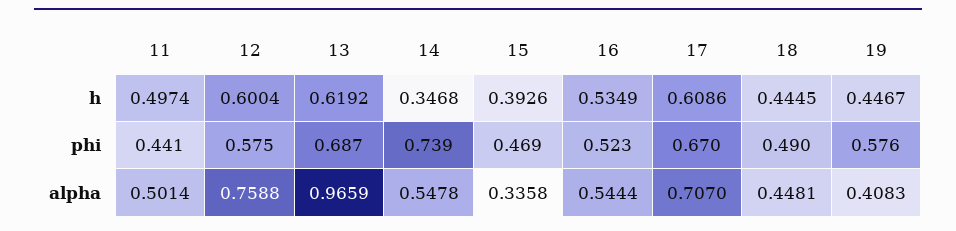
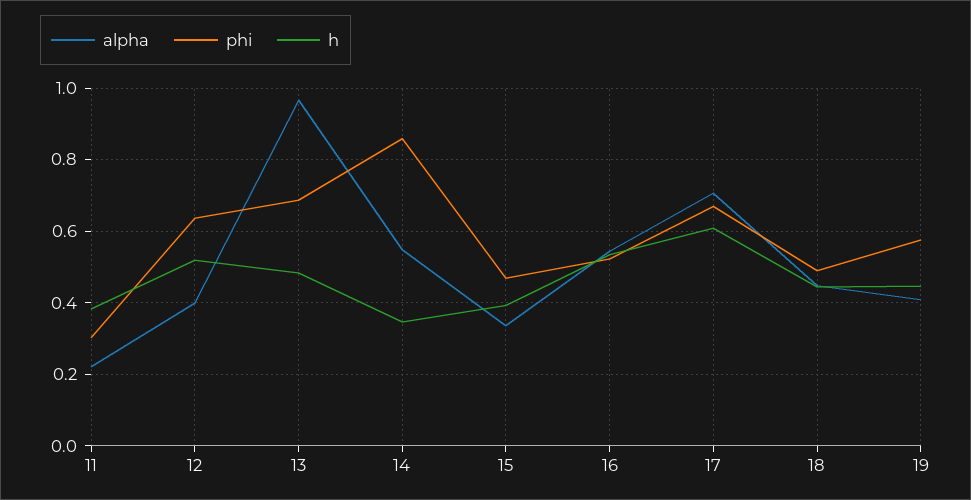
h, 11: 0.4974 -> 0.38
h, 12: 0.6004 -> 0.52
h, 13: 0.6192 -> 0.48
phi, 11: 0.441 -> 0.3
phi, 12: 0.575 -> 0.64
phi, 14: 0.739 -> 0.86
alpha, 11: 0.5014 -> 0.22
alpha, 12: 0.7588 -> 0.4

